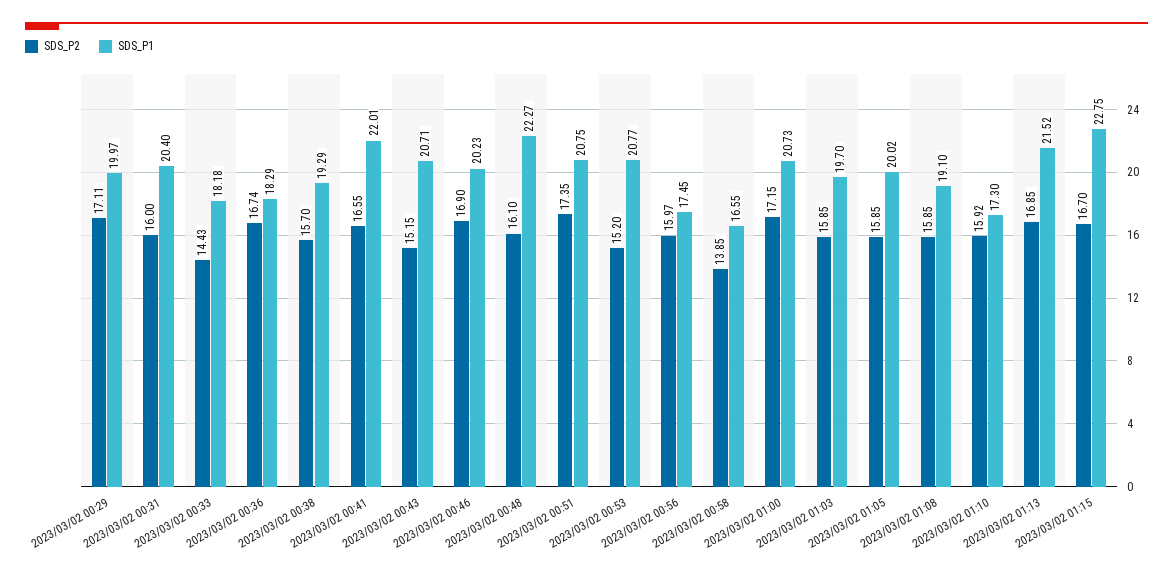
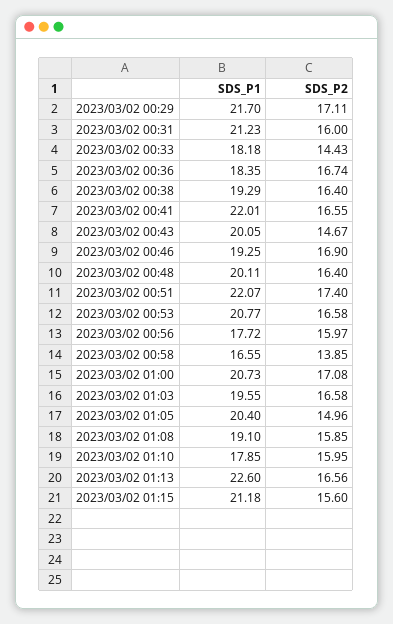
SDS_P1, 2023/03/02 00:29: 19.97 -> 21.7
SDS_P1, 2023/03/02 00:31: 20.4 -> 21.23
SDS_P1, 2023/03/02 00:36: 18.29 -> 18.35
SDS_P2, 2023/03/02 00:38: 15.7 -> 16.4
SDS_P2, 2023/03/02 00:43: 15.15 -> 14.67
SDS_P1, 2023/03/02 00:43: 20.71 -> 20.05
SDS_P1, 2023/03/02 00:46: 20.23 -> 19.25
SDS_P2, 2023/03/02 00:48: 16.1 -> 16.4
SDS_P1, 2023/03/02 00:48: 22.27 -> 20.11
SDS_P2, 2023/03/02 00:51: 17.35 -> 17.4
SDS_P1, 2023/03/02 00:51: 20.75 -> 22.07
SDS_P2, 2023/03/02 00:53: 15.2 -> 16.58
SDS_P1, 2023/03/02 00:56: 17.45 -> 17.72
SDS_P2, 2023/03/02 01:00: 17.15 -> 17.08
SDS_P2, 2023/03/02 01:03: 15.85 -> 16.58
SDS_P1, 2023/03/02 01:03: 19.7 -> 19.55
SDS_P2, 2023/03/02 01:05: 15.85 -> 14.96
SDS_P1, 2023/03/02 01:05: 20.02 -> 20.4
SDS_P2, 2023/03/02 01:10: 15.92 -> 15.95
SDS_P1, 2023/03/02 01:10: 17.3 -> 17.85
SDS_P2, 2023/03/02 01:13: 16.85 -> 16.56
SDS_P1, 2023/03/02 01:13: 21.52 -> 22.6
SDS_P2, 2023/03/02 01:15: 16.7 -> 15.6
SDS_P1, 2023/03/02 01:15: 22.75 -> 21.18

